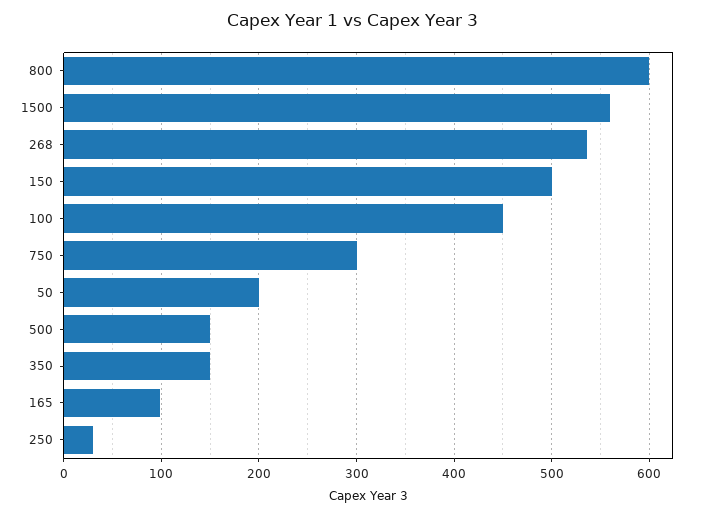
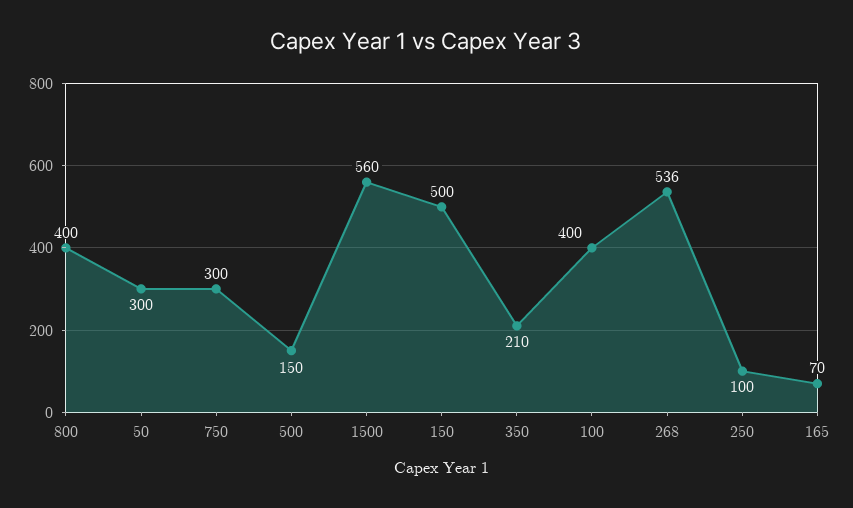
800: 600 -> 400
100: 450 -> 400
50: 200 -> 300
350: 150 -> 210
165: 100 -> 70
250: 30 -> 100

